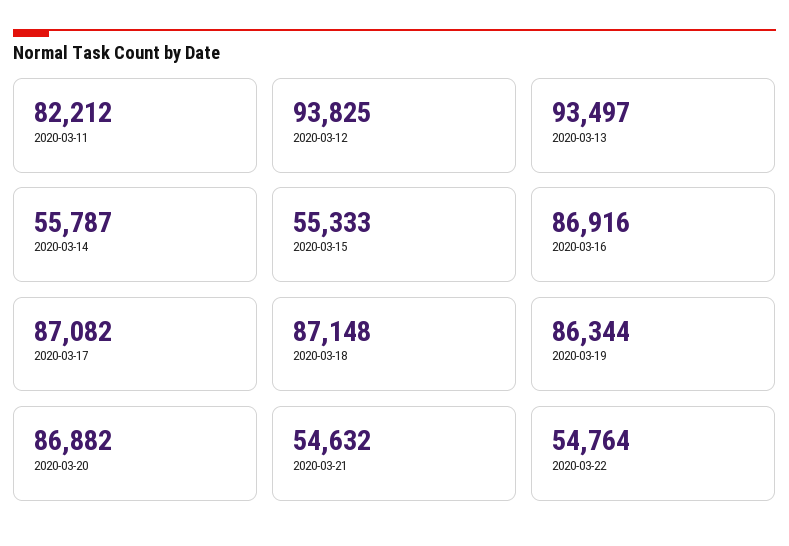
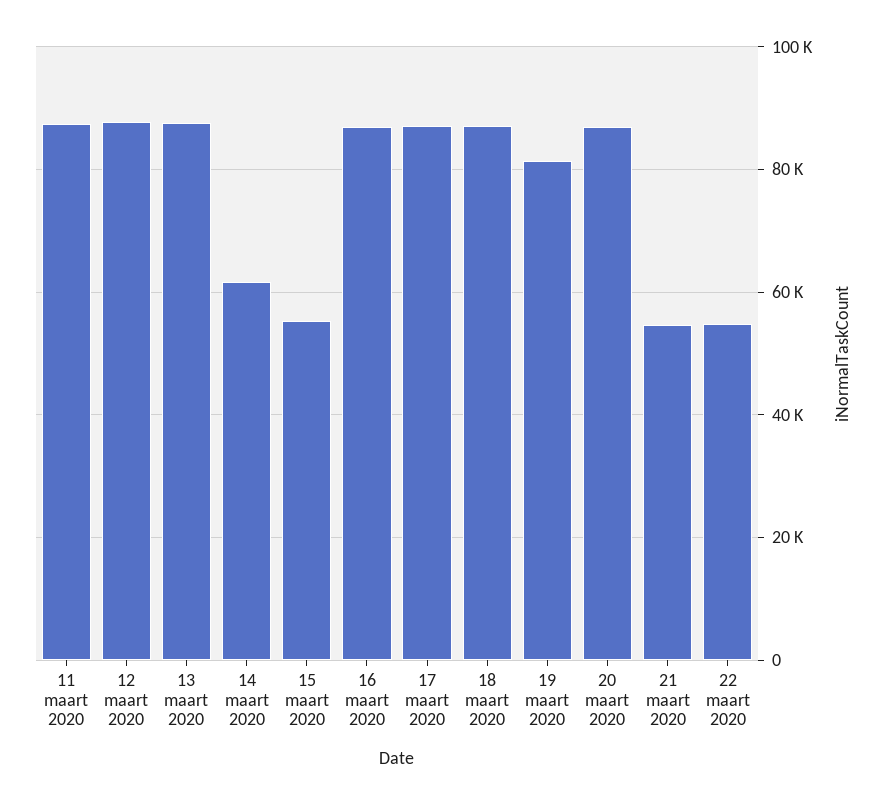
2020-03-11: 82212 -> 88000
2020-03-12: 93825 -> 88000
2020-03-13: 93497 -> 88000
2020-03-14: 55787 -> 62000
2020-03-19: 86344 -> 82000

